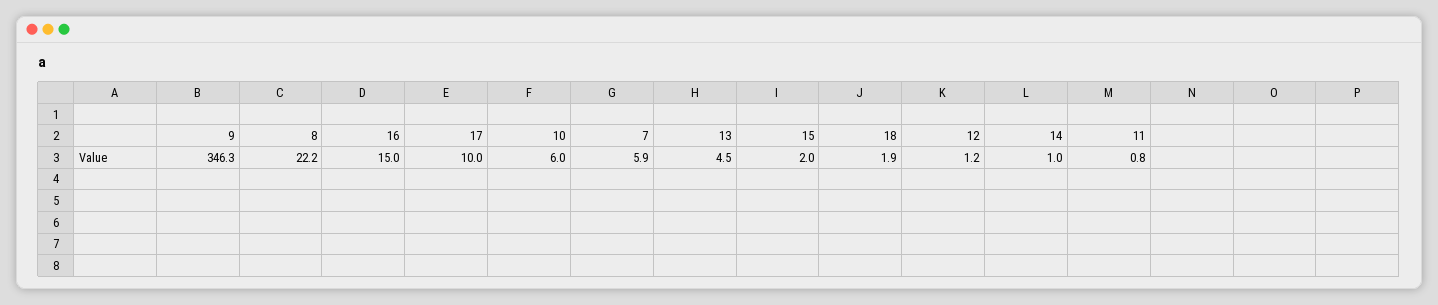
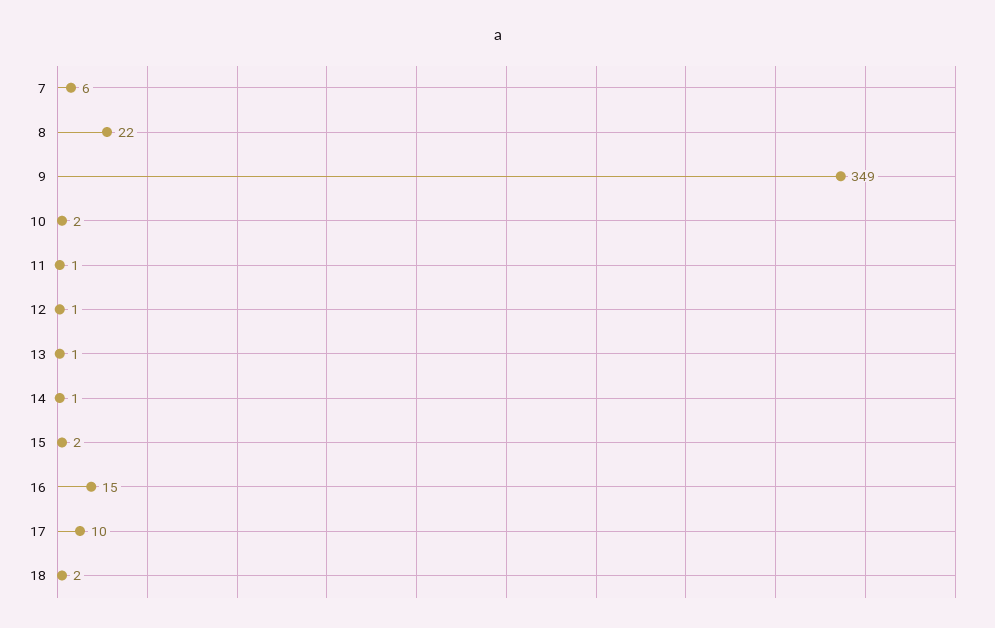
9: 346.3 -> 349
10: 6 -> 2
13: 4.5 -> 1

